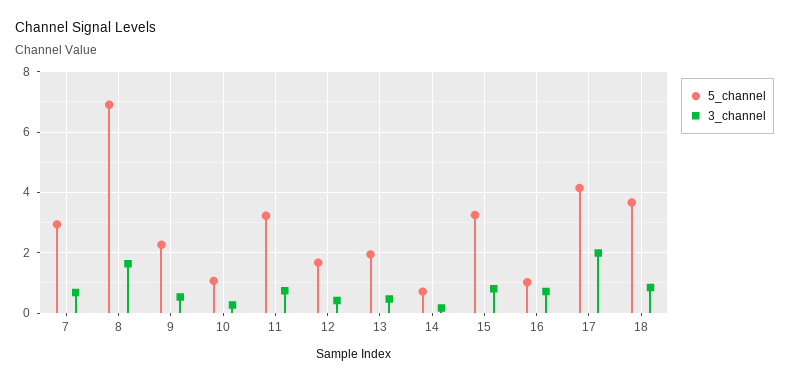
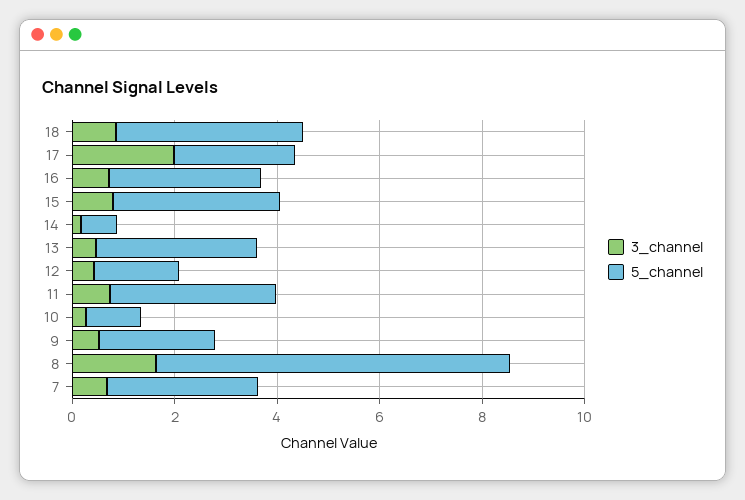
5_channel, 13: 2 -> 3
5_channel, 16: 1 -> 3
5_channel, 17: 4.2 -> 2.5

